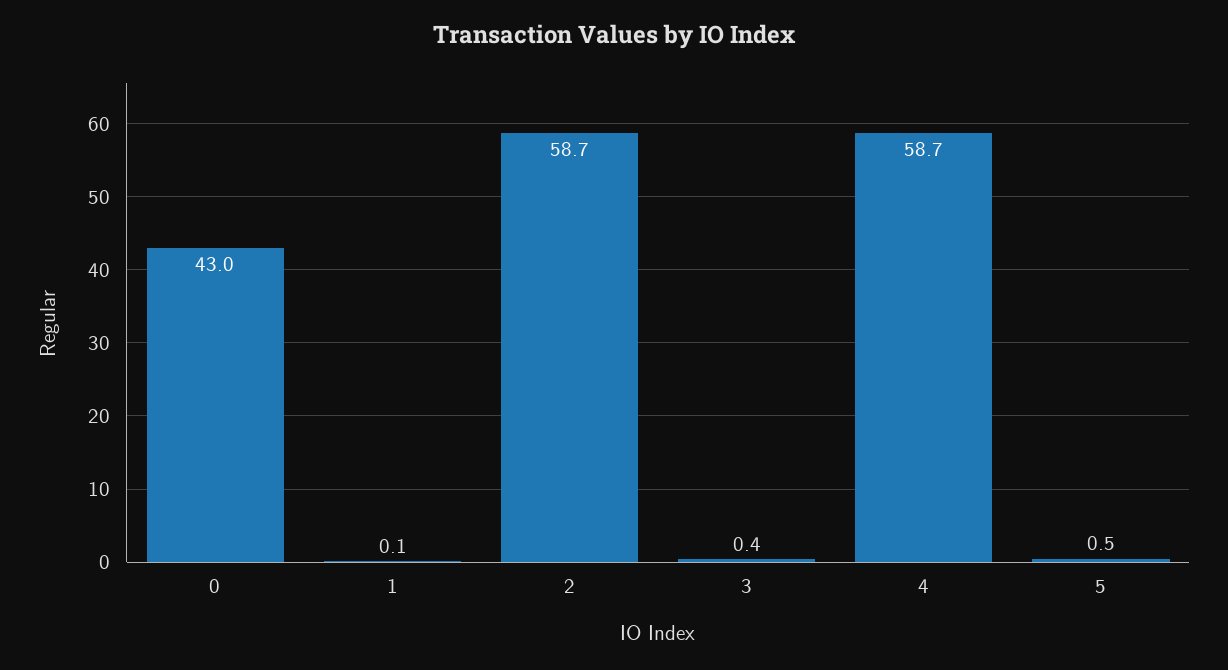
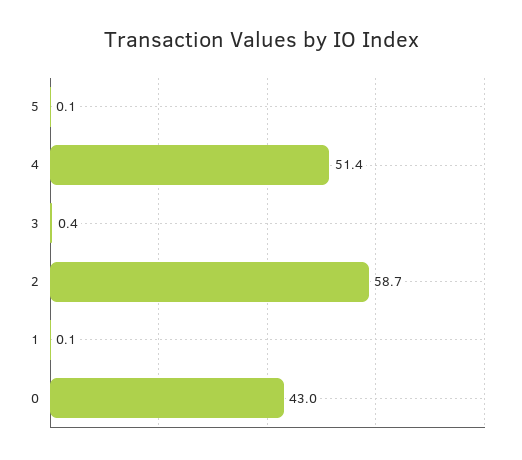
4: 58.7 -> 51.4
5: 0.5 -> 0.1

